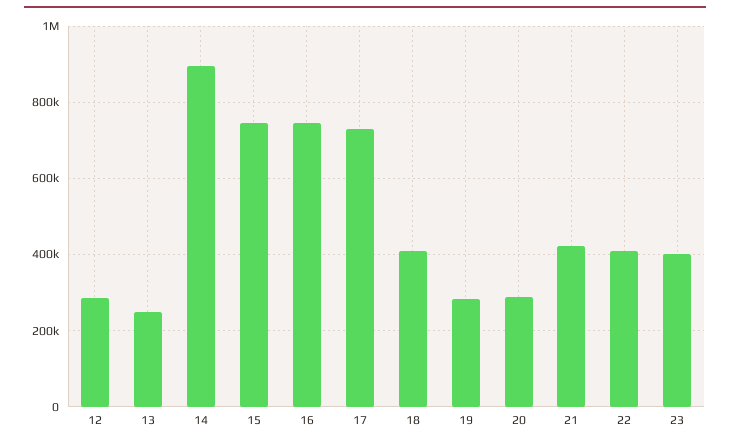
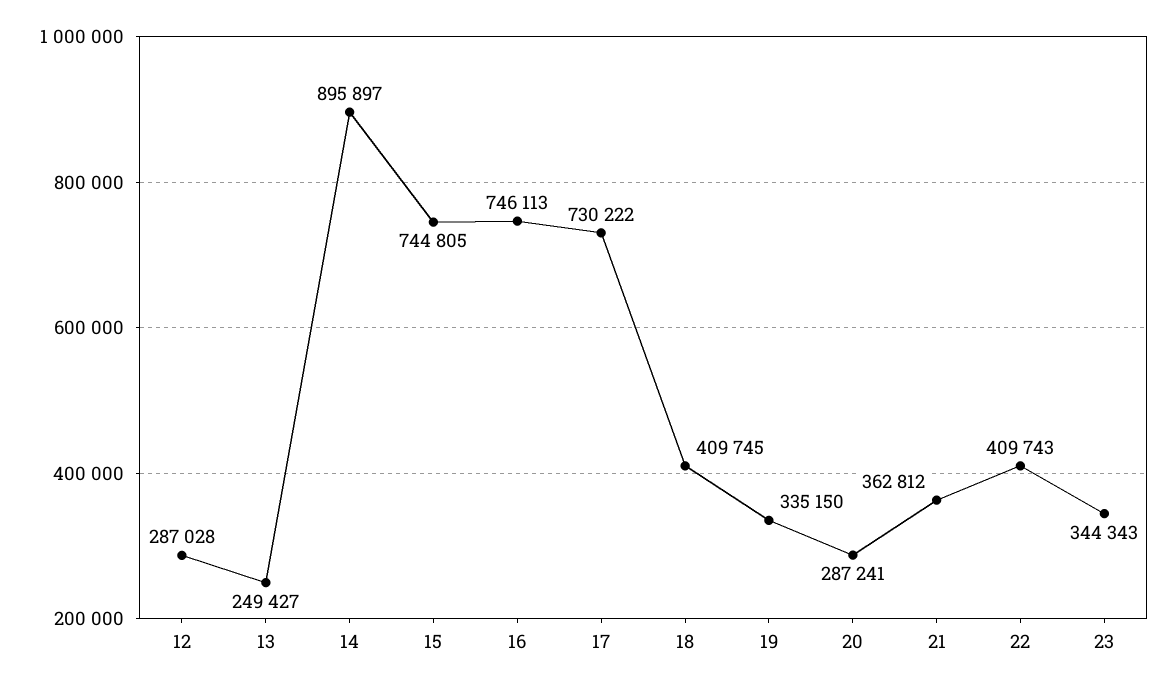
19: 280000 -> 335150
21: 420000 -> 362812
23: 400000 -> 344343

